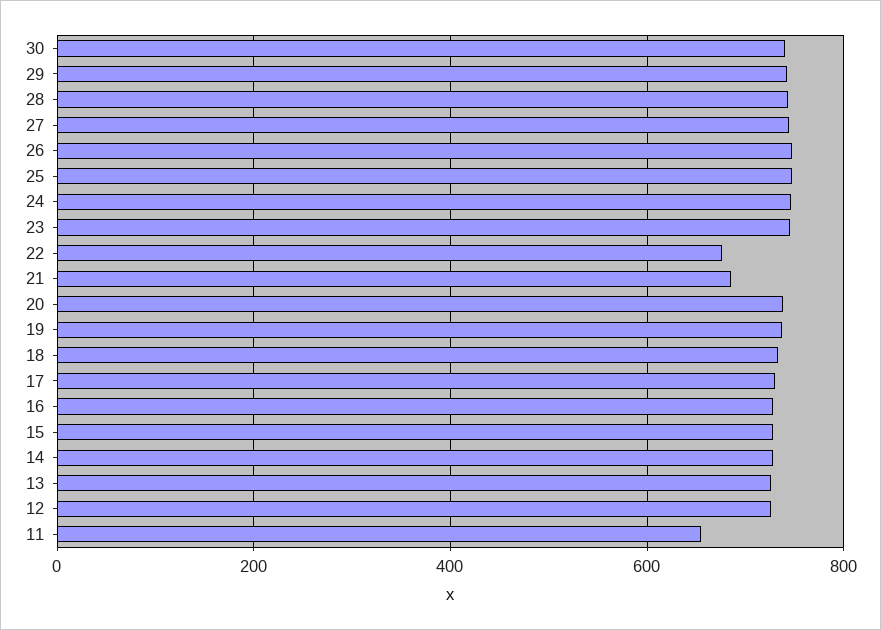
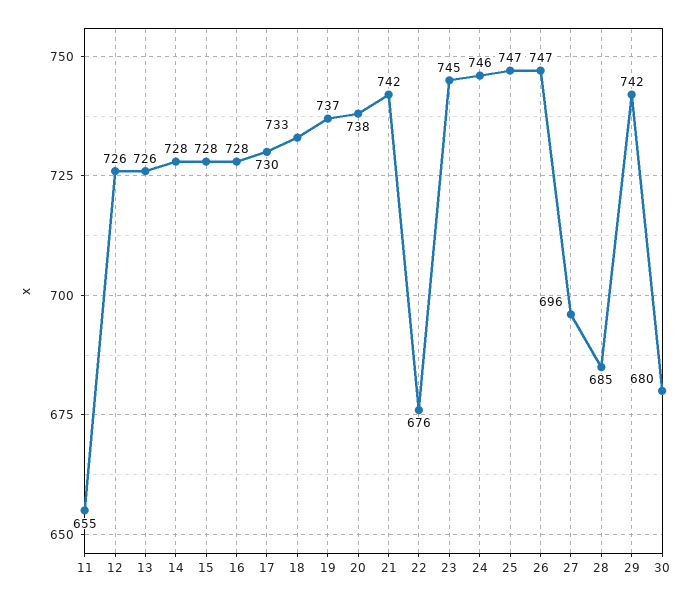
30: 740 -> 680
28: 740 -> 685
27: 740 -> 696
21: 680 -> 742

